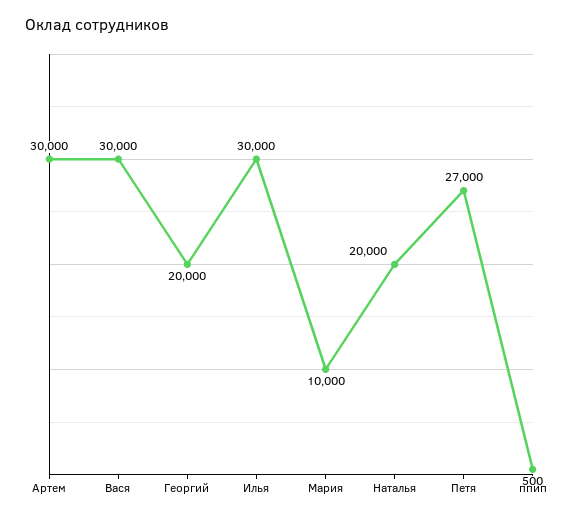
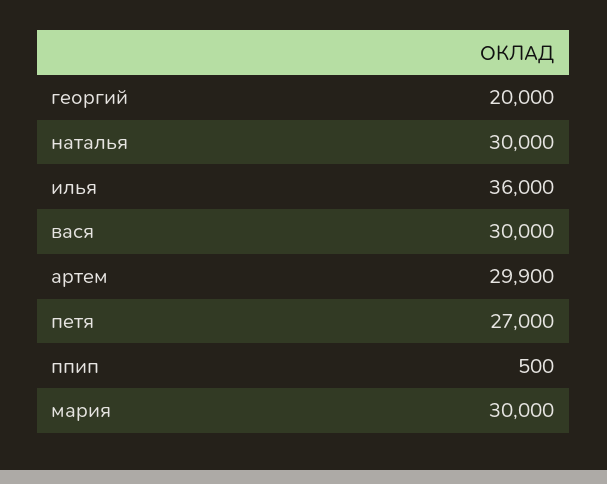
Артем: 30000 -> 29900
Илья: 30000 -> 36000
Мария: 10000 -> 30000
Наталья: 20000 -> 30000

